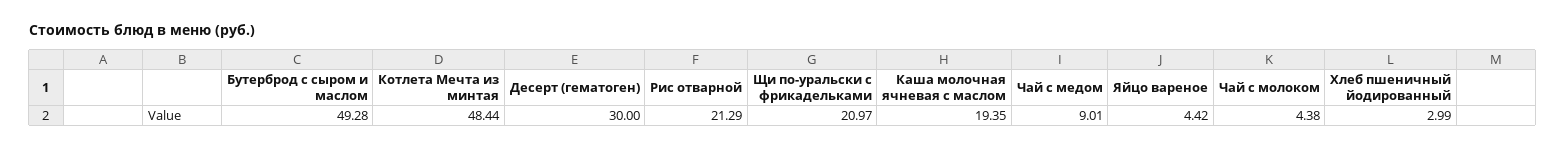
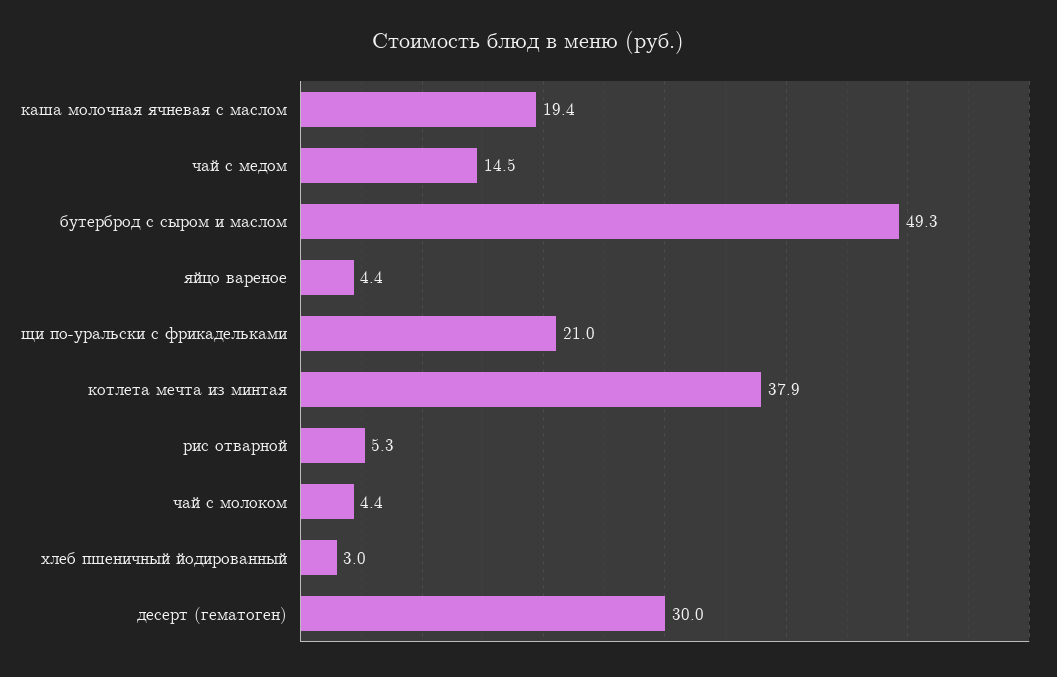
Котлета Мечта из минтая: 48.44 -> 37.9
Рис отварной: 21.29 -> 5.3
Чай с медом: 9.01 -> 14.5

